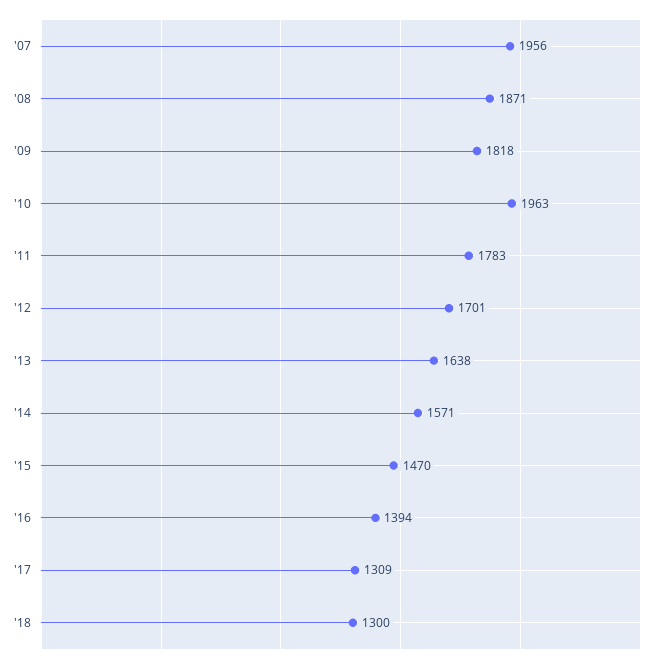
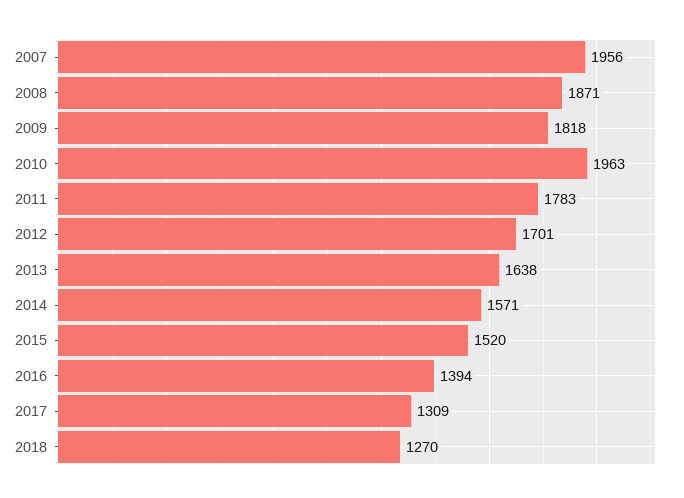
'15: 1470 -> 1520
'18: 1300 -> 1270

